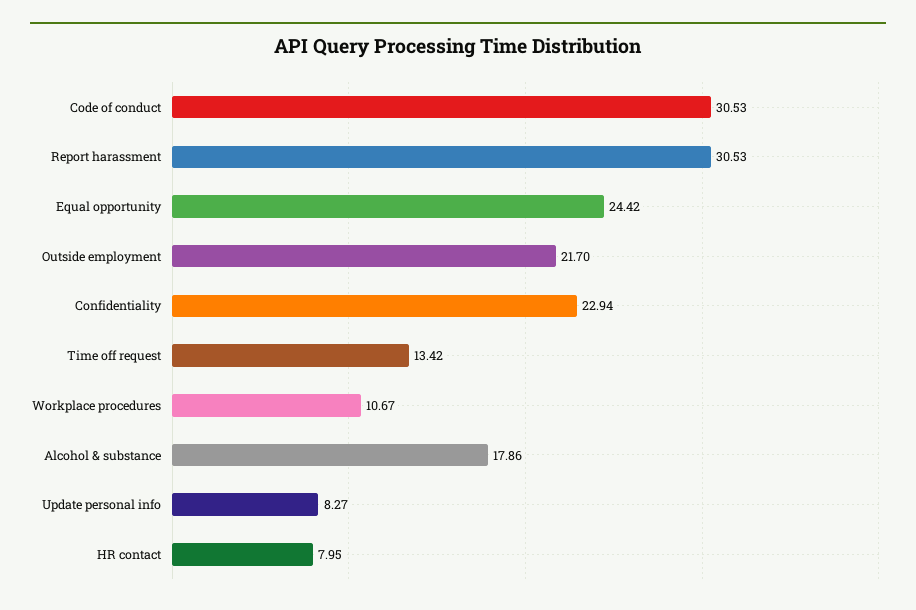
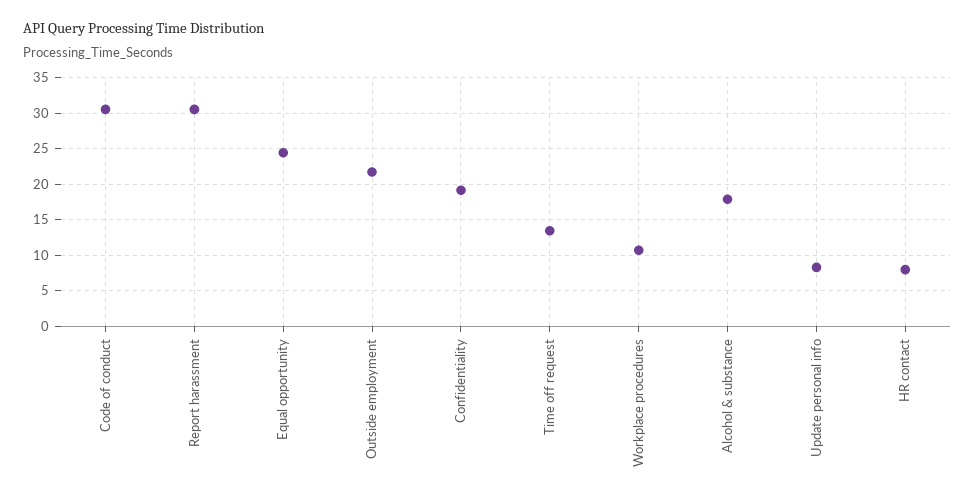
Confidentiality: 22.94 -> 19

